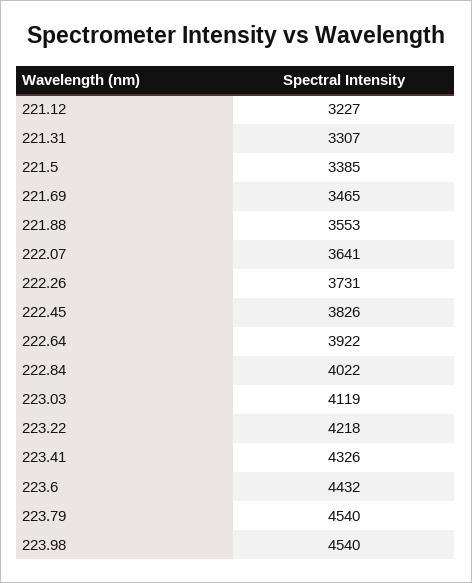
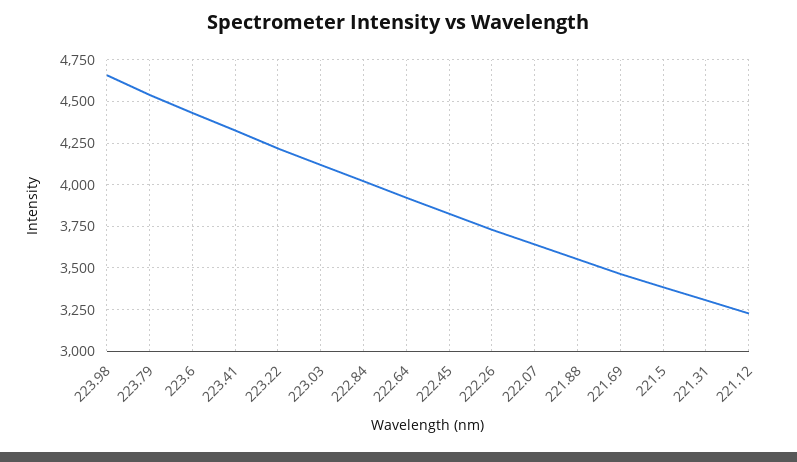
223.98: 4540 -> 4650

